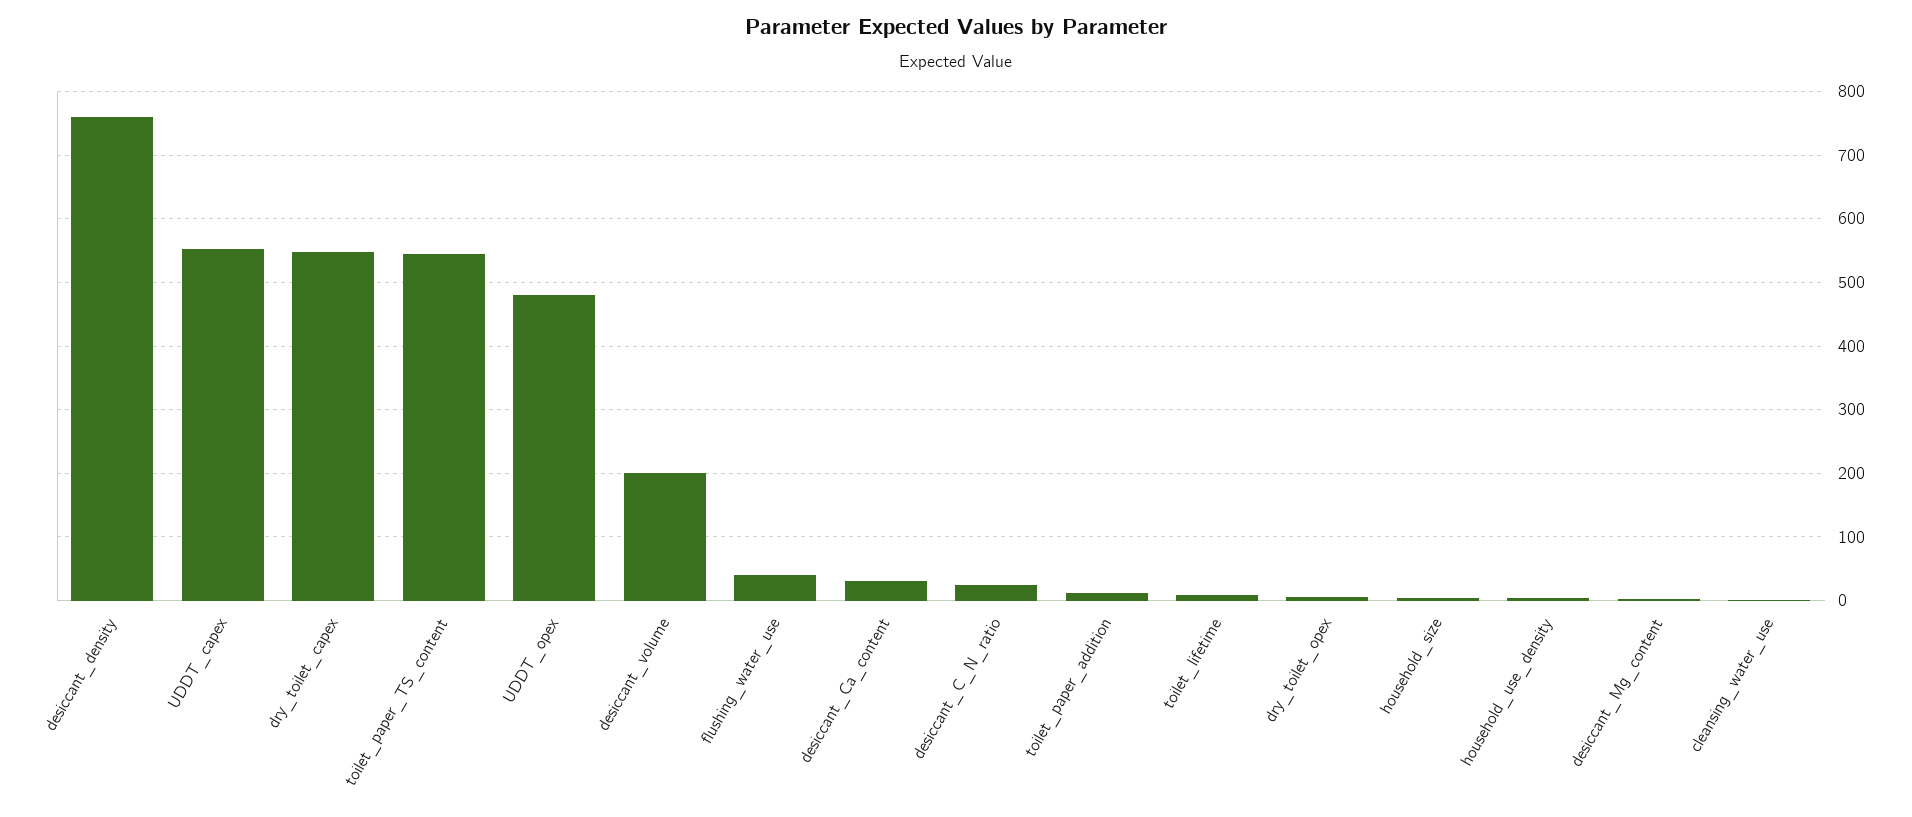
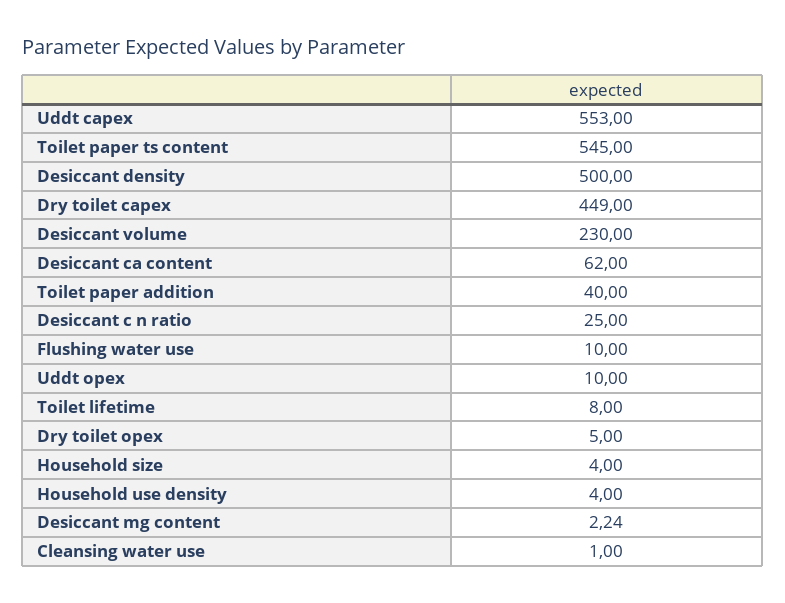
desiccant_density: 760 -> 500
dry_toilet_capex: 550 -> 449
UDDT_opex: 480 -> 10
desiccant_volume: 200 -> 230
flushing_water_use: 40 -> 10
desiccant_Ca_content: 30 -> 62
toilet_paper_addition: 10 -> 40

